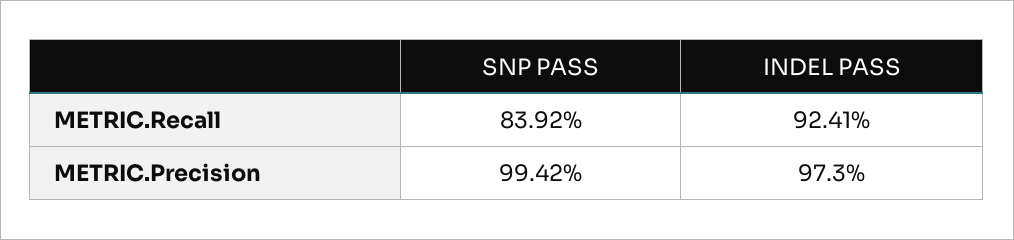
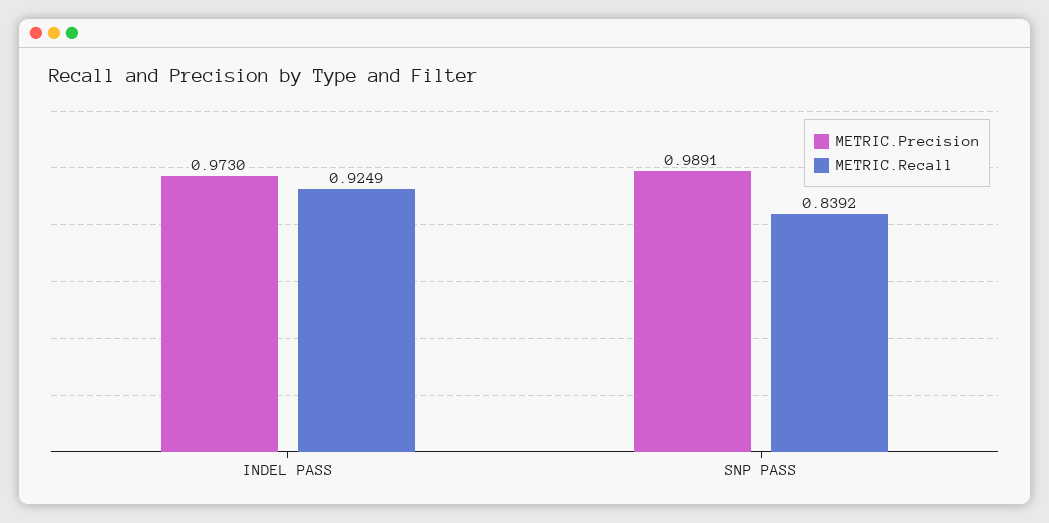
METRIC.Recall, INDEL PASS: 0.9241 -> 0.9249
METRIC.Precision, SNP PASS: 0.9942 -> 0.9891

